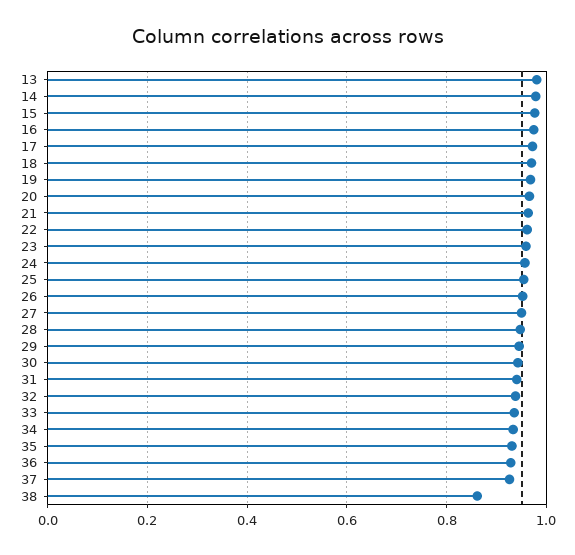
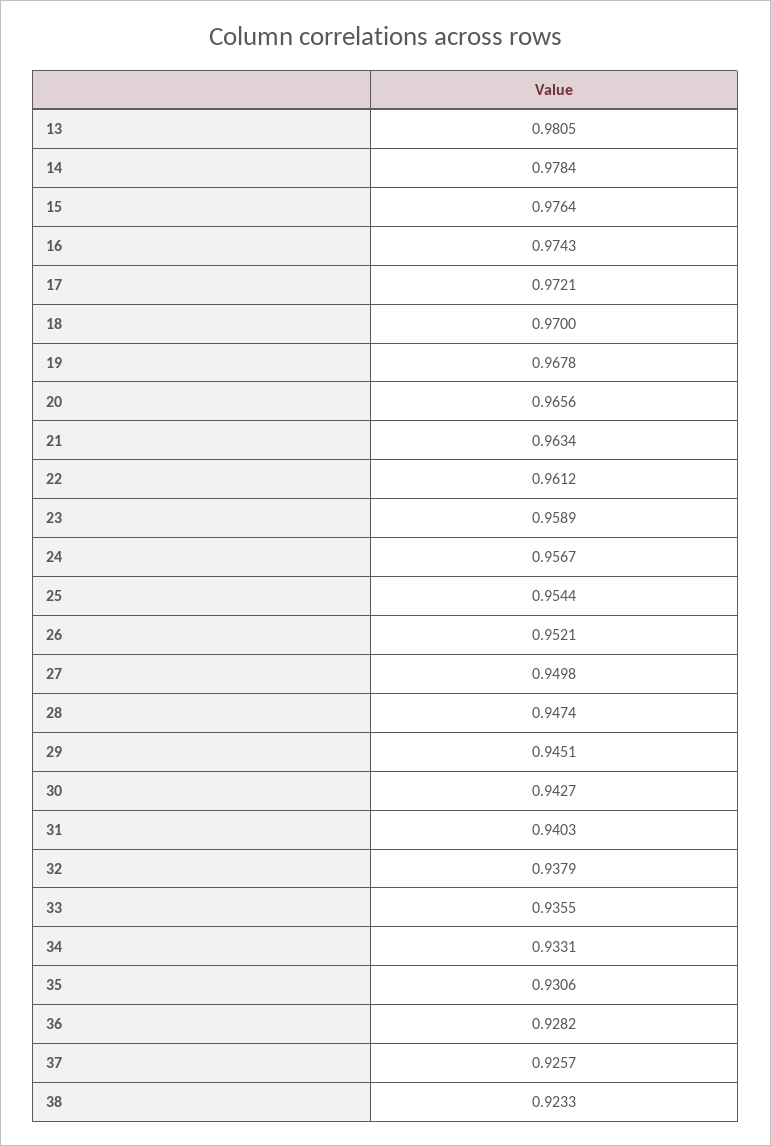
38: 0.86 -> 0.9233

